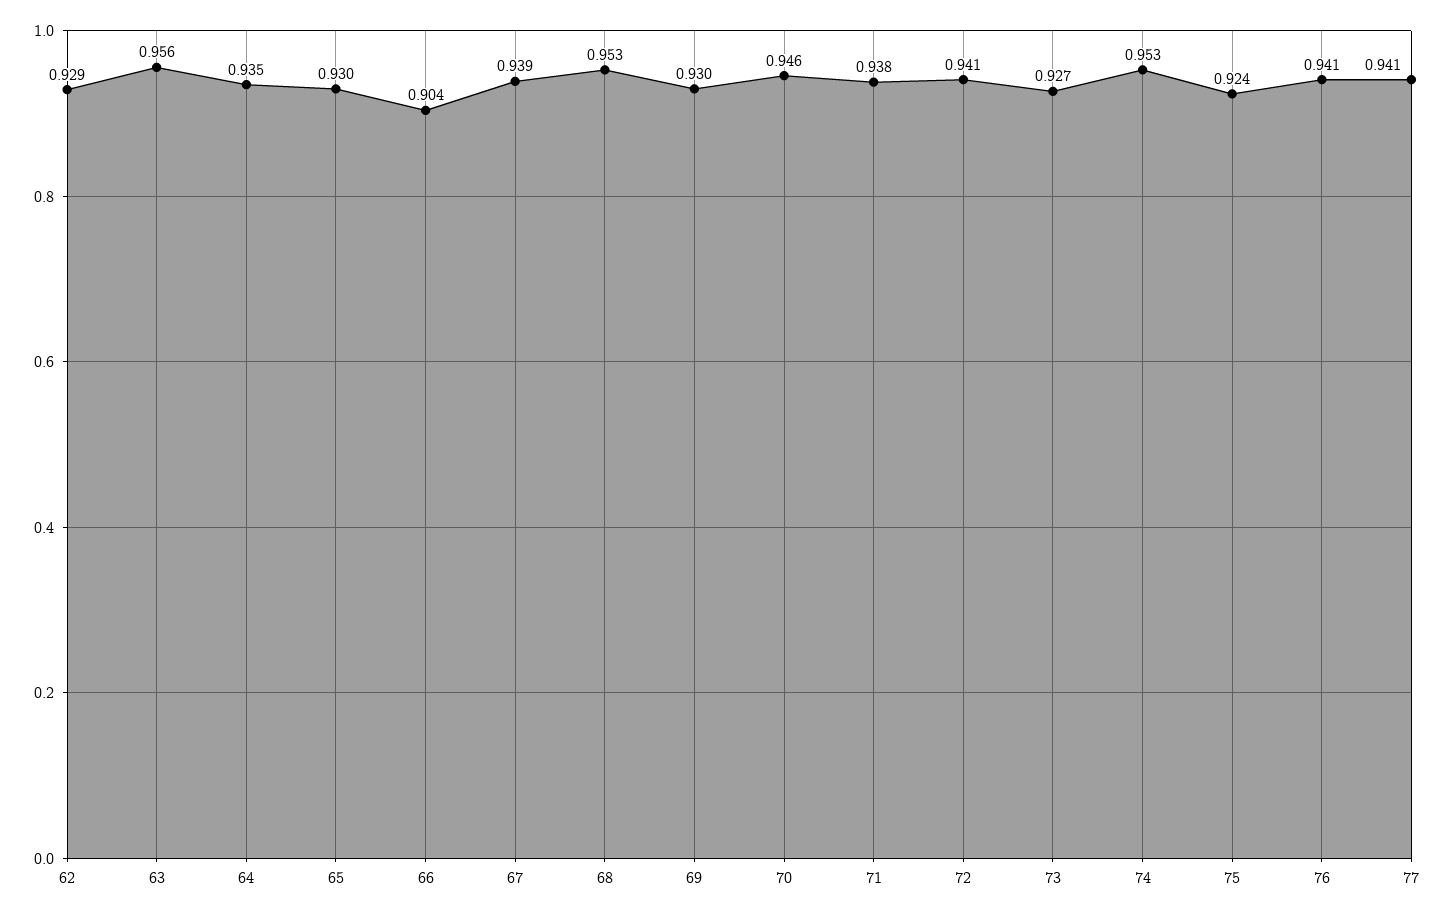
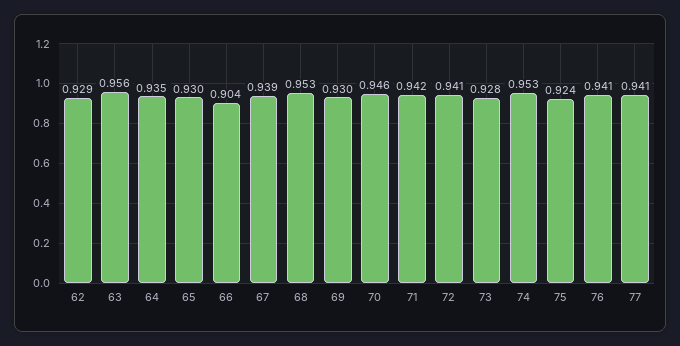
71: 0.938 -> 0.942
73: 0.927 -> 0.928

